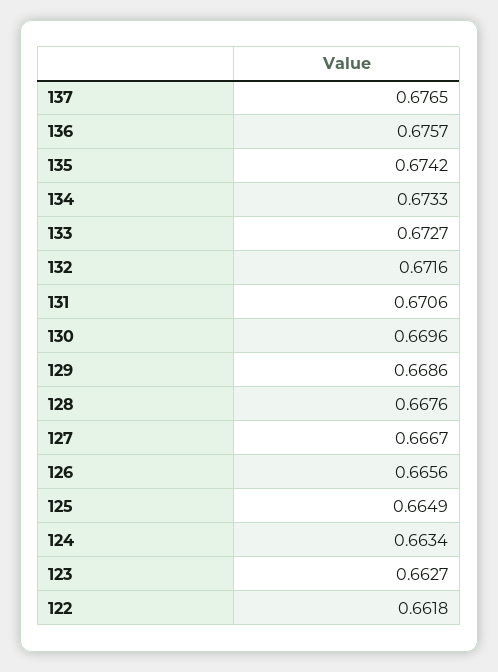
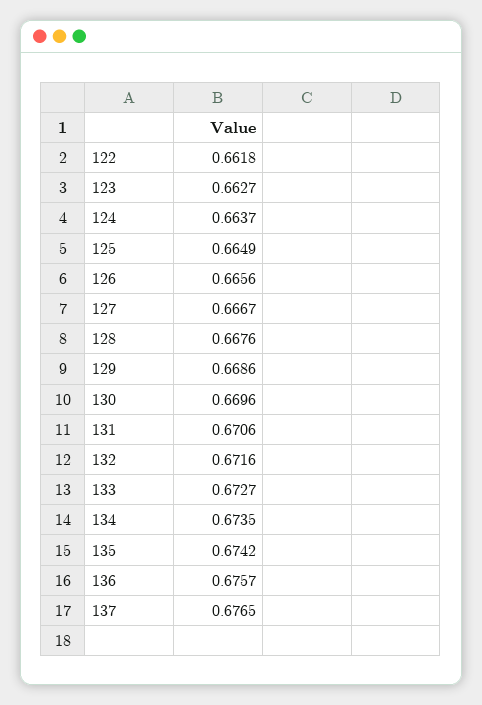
134: 0.6733 -> 0.6735
124: 0.6634 -> 0.6637

